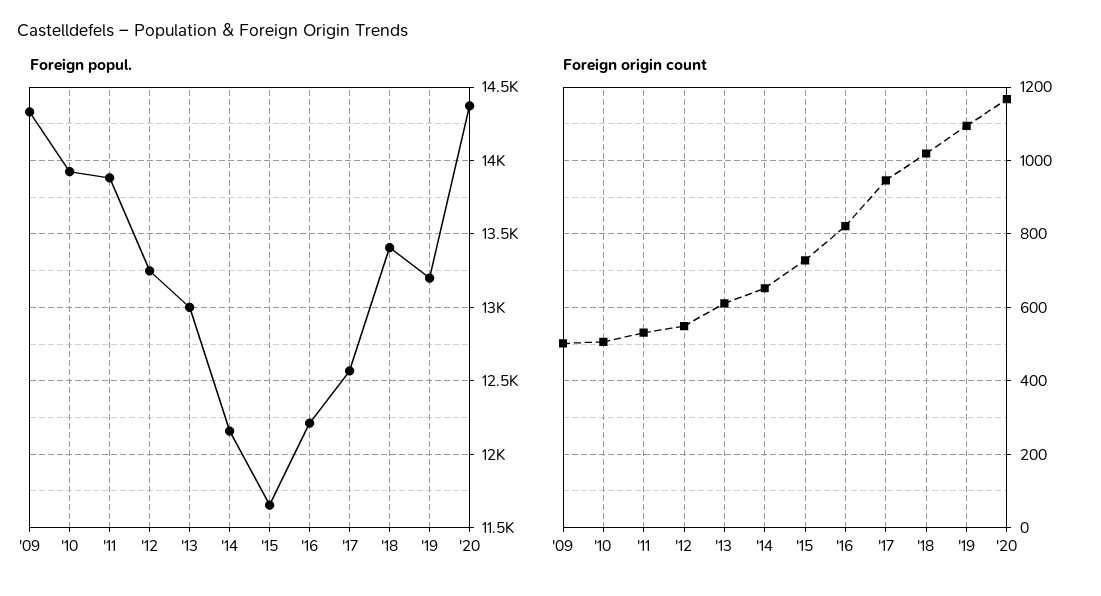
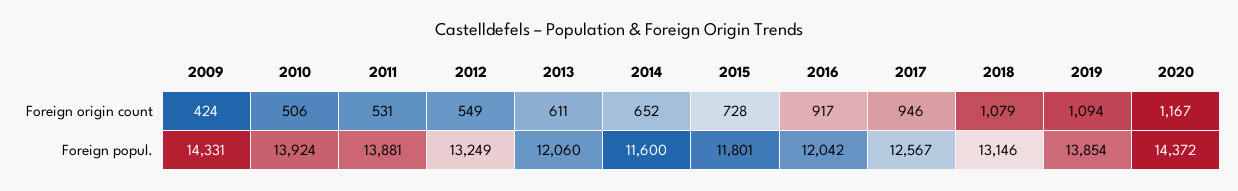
Foreign popul., '13: 13000 -> 12060
Foreign popul., '14: 12150 -> 11600
Foreign popul., '15: 11650 -> 11801
Foreign popul., '16: 12200 -> 12042
Foreign popul., '18: 13400 -> 13146
Foreign popul., '19: 13200 -> 13854
Foreign origin count, '09: 500 -> 424
Foreign origin count, '16: 820 -> 917
Foreign origin count, '18: 1020 -> 1079

